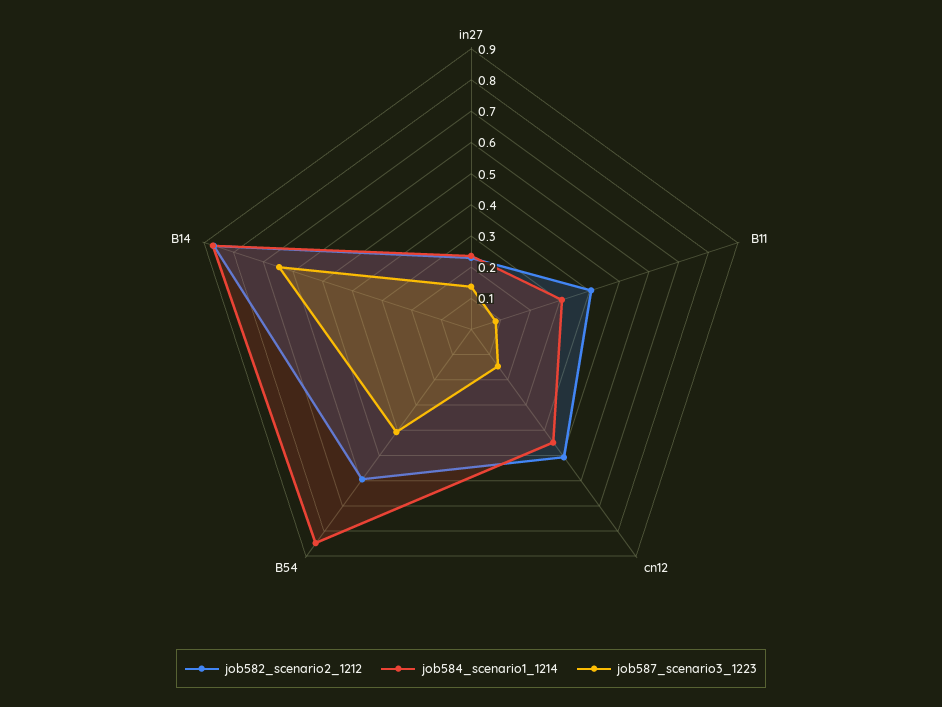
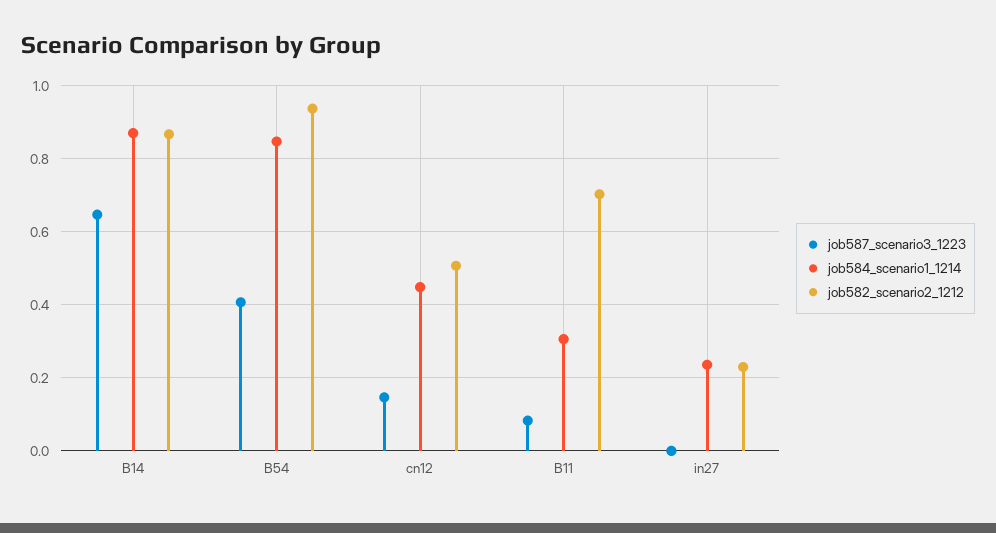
job587_scenario3_1223, in27: 0.15 -> 0
job582_scenario2_1212, B11: 0.4 -> 0.7
job582_scenario2_1212, B54: 0.6 -> 0.94

